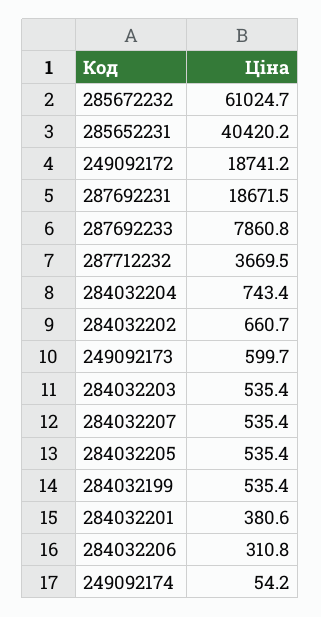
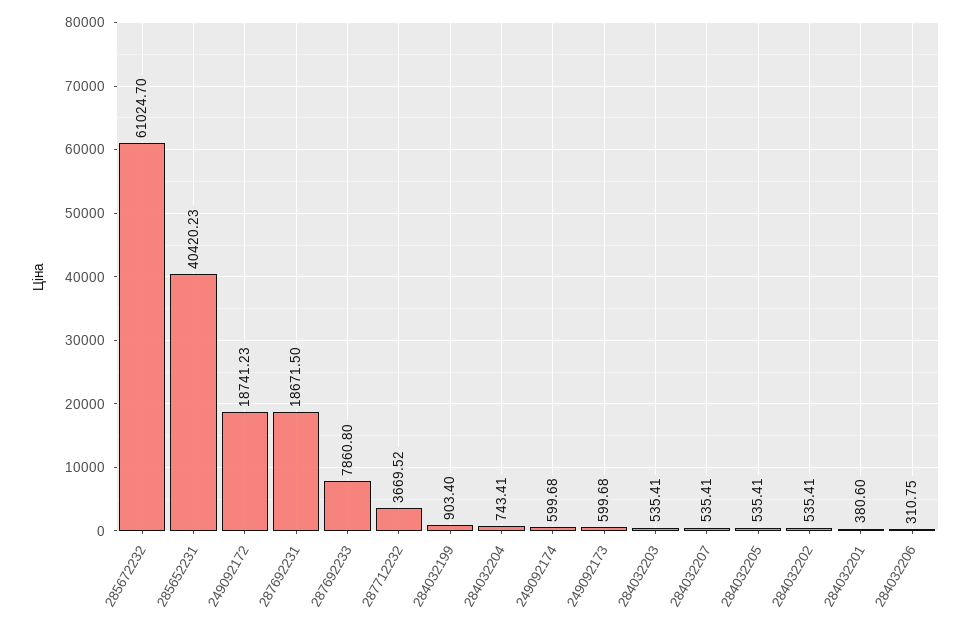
284032202: 660.7 -> 535.41
284032199: 535.4 -> 903.4
249092174: 54.2 -> 599.68

